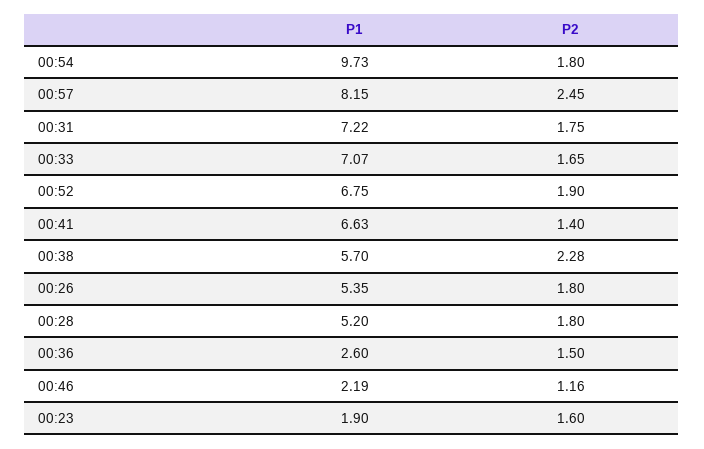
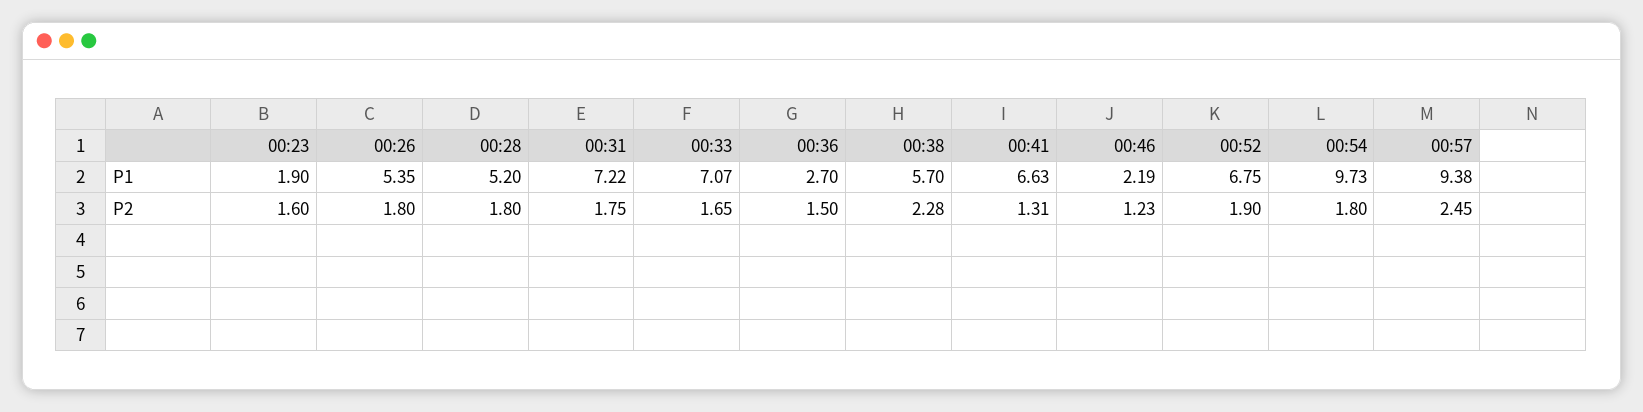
P1, 00:57: 8.15 -> 9.38
P2, 00:41: 1.4 -> 1.31
P1, 00:36: 2.6 -> 2.7
P2, 00:46: 1.16 -> 1.23

